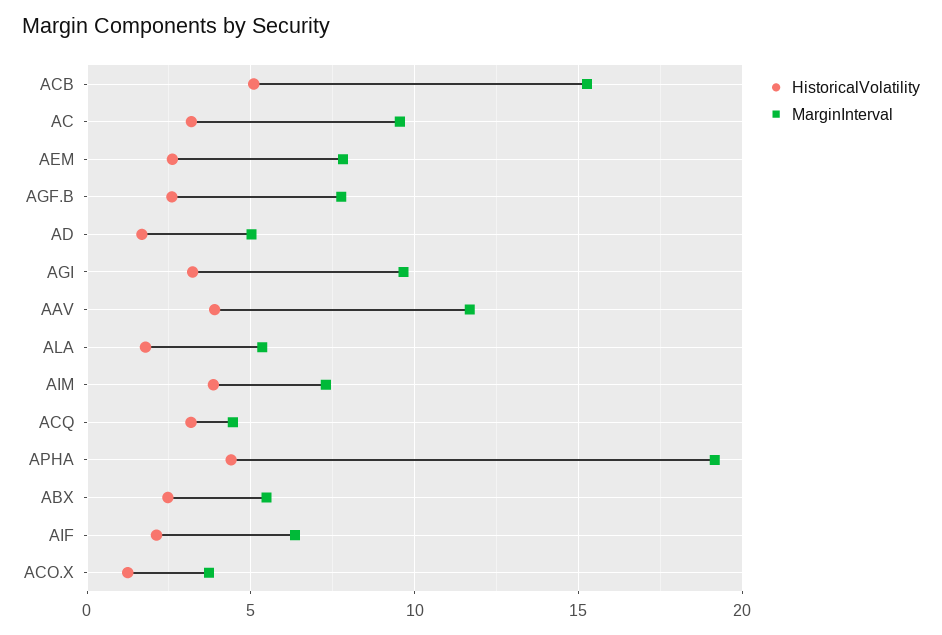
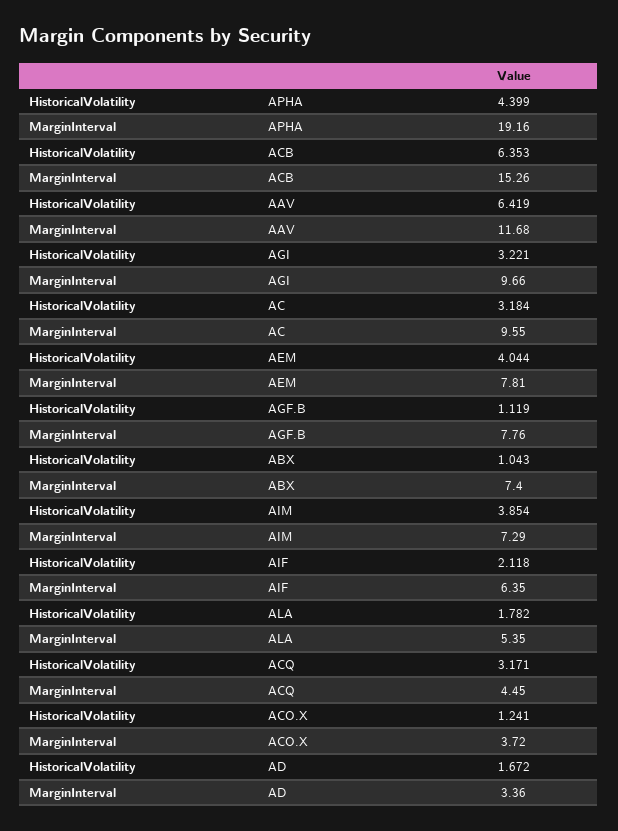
HistoricalVolatility, ACB: 5 -> 6.353
HistoricalVolatility, AEM: 2.5 -> 4.044
HistoricalVolatility, AGF.B: 2.5 -> 1.119
MarginInterval, AD: 5 -> 3.36
HistoricalVolatility, AAV: 4 -> 6.419
HistoricalVolatility, ABX: 2.5 -> 1.043
MarginInterval, ABX: 5.5 -> 7.4

